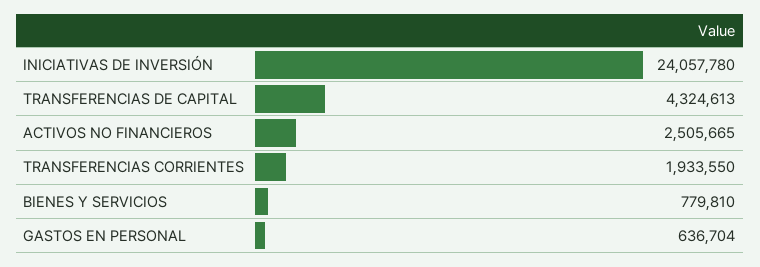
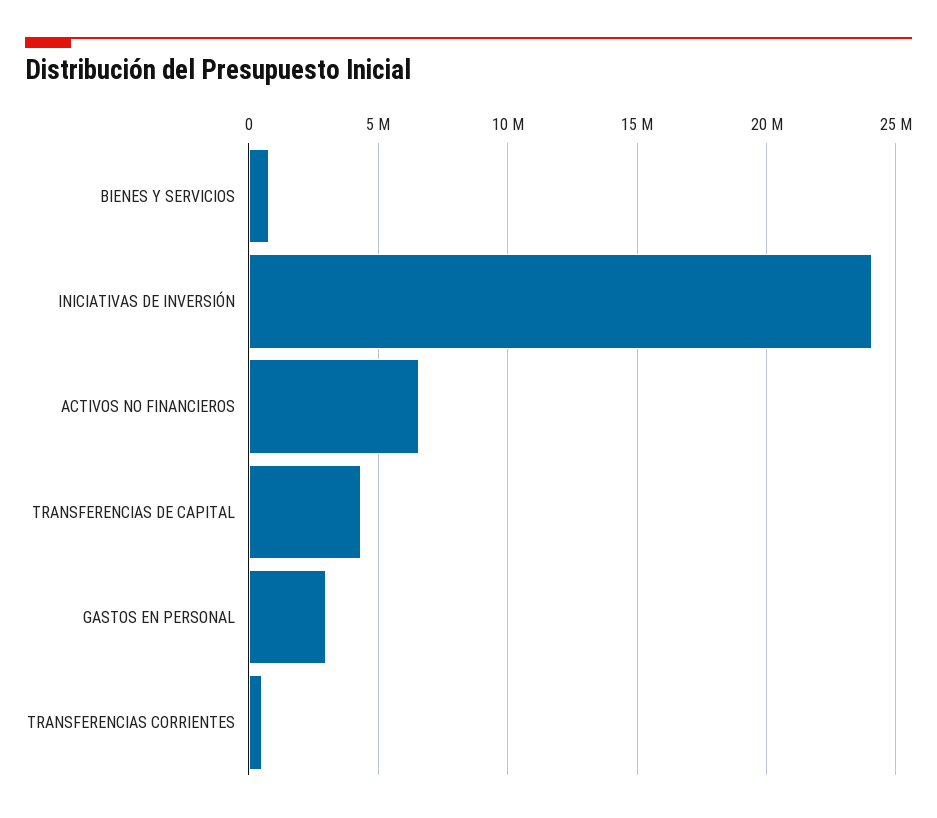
ACTIVOS NO FINANCIEROS: 2505665 -> 6500000
TRANSFERENCIAS CORRIENTES: 1933550 -> 500000
GASTOS EN PERSONAL: 636704 -> 3000000

